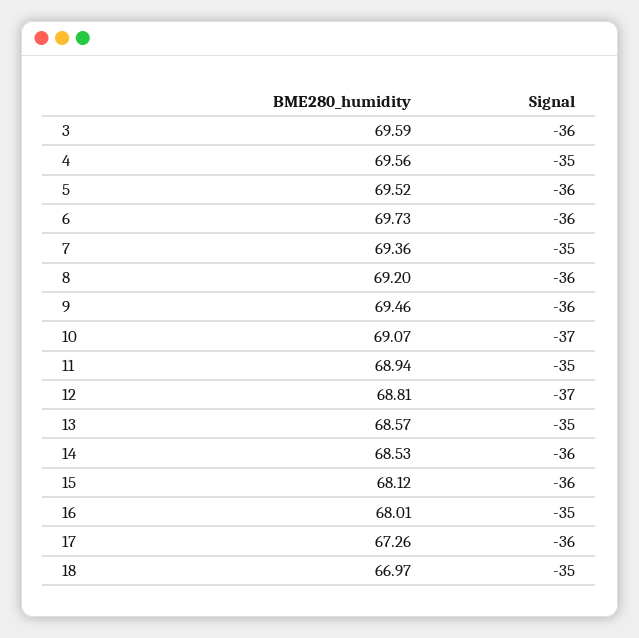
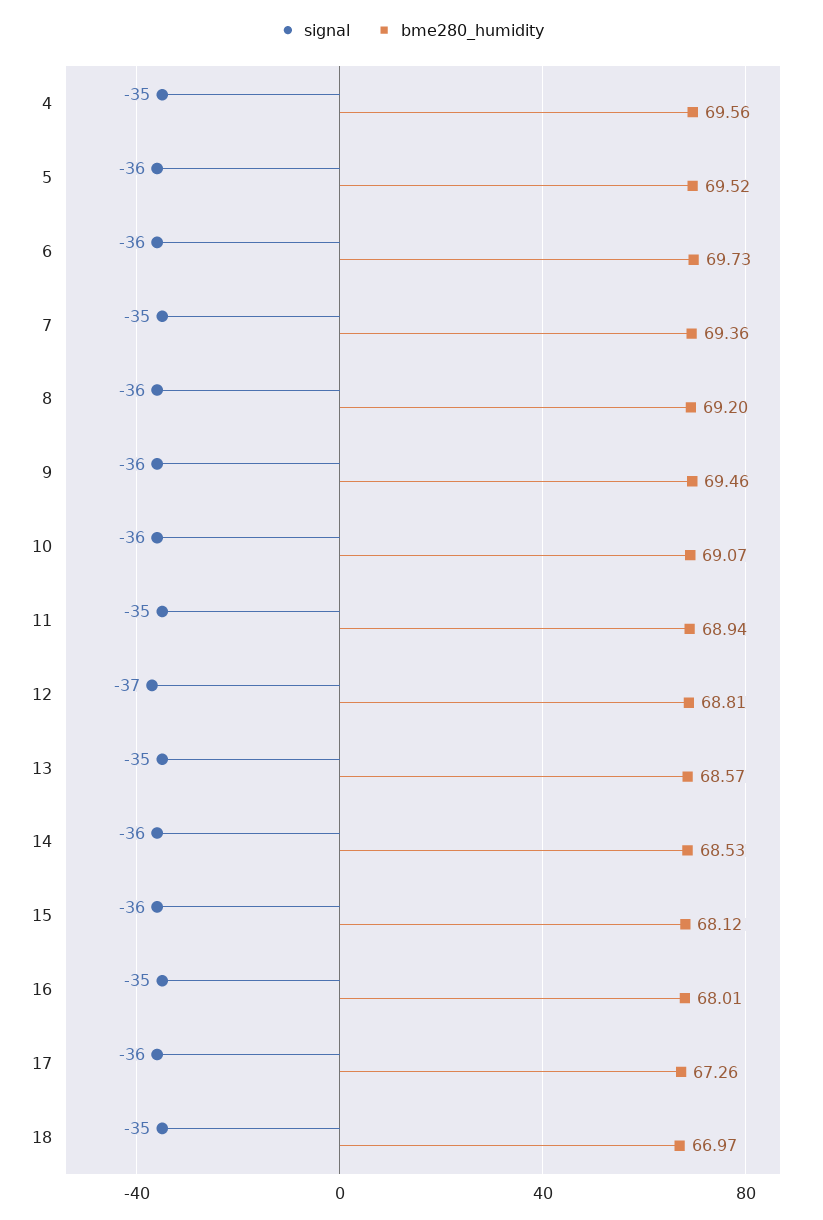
BME280_humidity, 3: 69.59 -> none
Signal, 3: -36 -> none
Signal, 10: -37 -> -36

